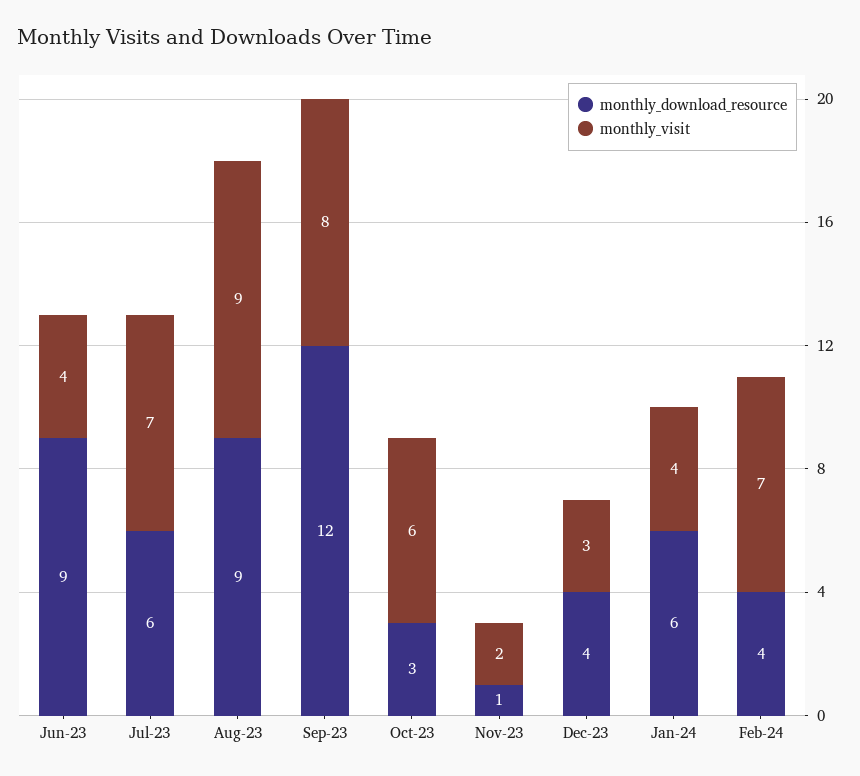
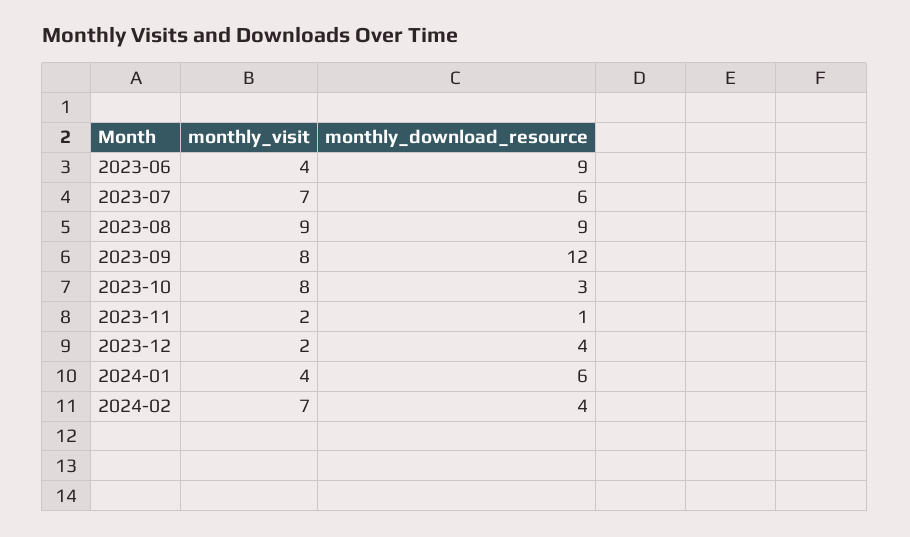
monthly_visit, Oct-23: 6 -> 8
monthly_visit, Dec-23: 3 -> 2

